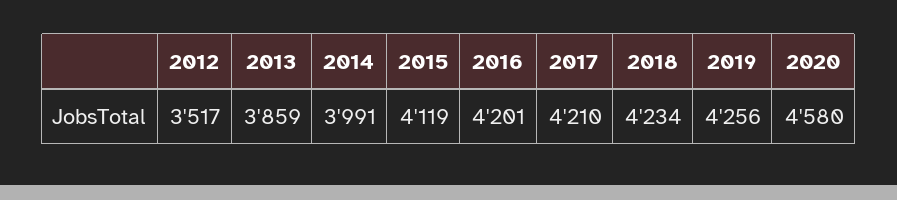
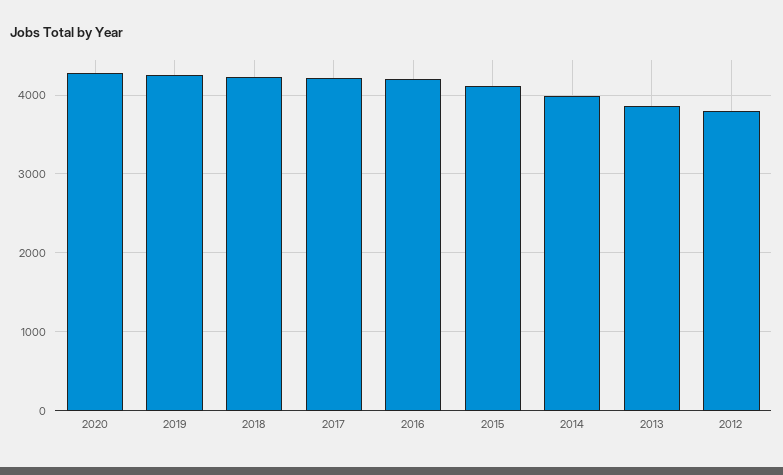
2012: 3517 -> 3800
2020: 4580 -> 4300

